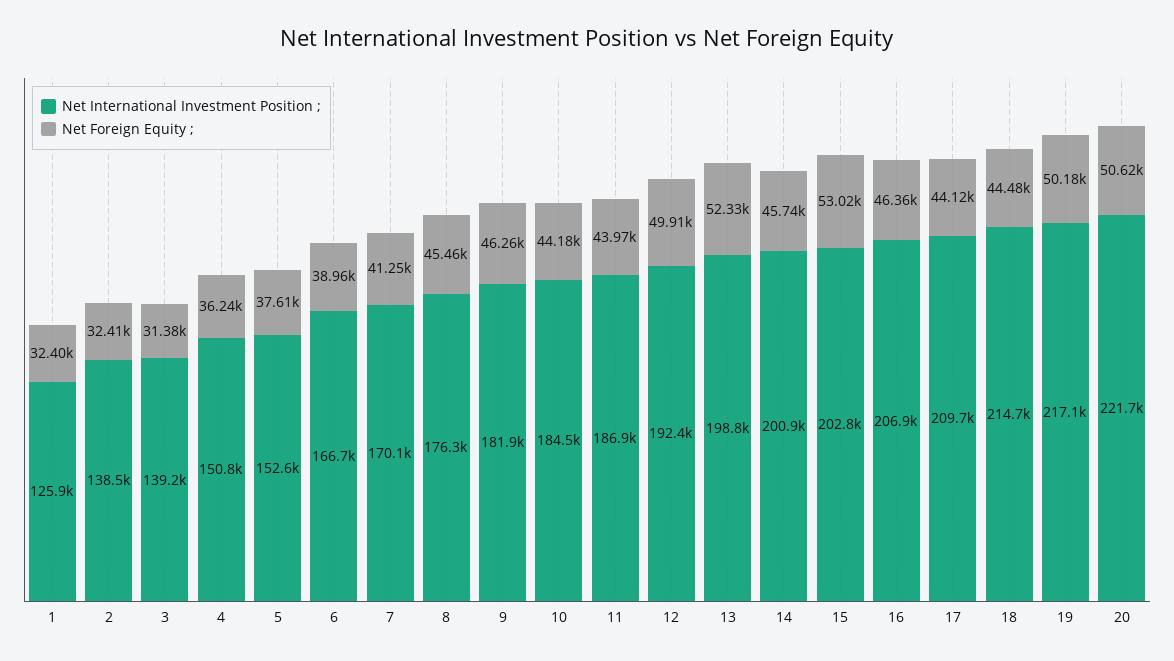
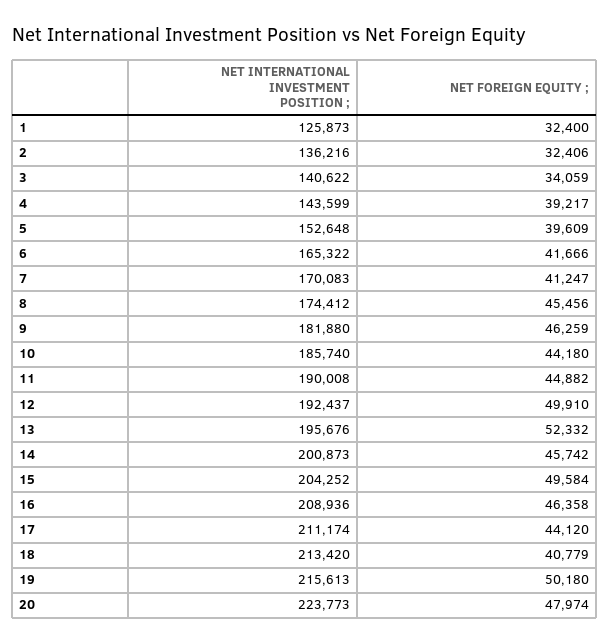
Net International Investment Position ;, 2: 138500 -> 136216
Net International Investment Position ;, 3: 139200 -> 140622
Net Foreign Equity ;, 3: 31380 -> 34059
Net International Investment Position ;, 4: 150800 -> 143599
Net Foreign Equity ;, 4: 36240 -> 39217
Net Foreign Equity ;, 5: 37610 -> 39609
Net International Investment Position ;, 6: 166700 -> 165322
Net Foreign Equity ;, 6: 38960 -> 41666
Net International Investment Position ;, 8: 176300 -> 174412
Net International Investment Position ;, 10: 184500 -> 185740
Net International Investment Position ;, 11: 186900 -> 190008
Net Foreign Equity ;, 11: 43970 -> 44882
Net International Investment Position ;, 13: 198800 -> 195676
Net International Investment Position ;, 15: 202800 -> 204252
Net Foreign Equity ;, 15: 53020 -> 49584
Net International Investment Position ;, 16: 206900 -> 208936
Net International Investment Position ;, 17: 209700 -> 211174
Net International Investment Position ;, 18: 214700 -> 213420
Net Foreign Equity ;, 18: 44480 -> 40779
Net International Investment Position ;, 19: 217100 -> 215613
Net International Investment Position ;, 20: 221700 -> 223773
Net Foreign Equity ;, 20: 50620 -> 47974

